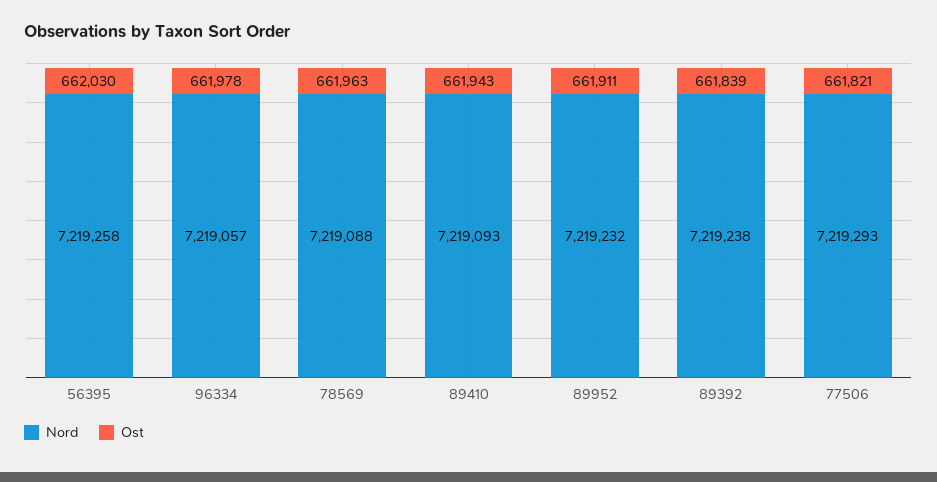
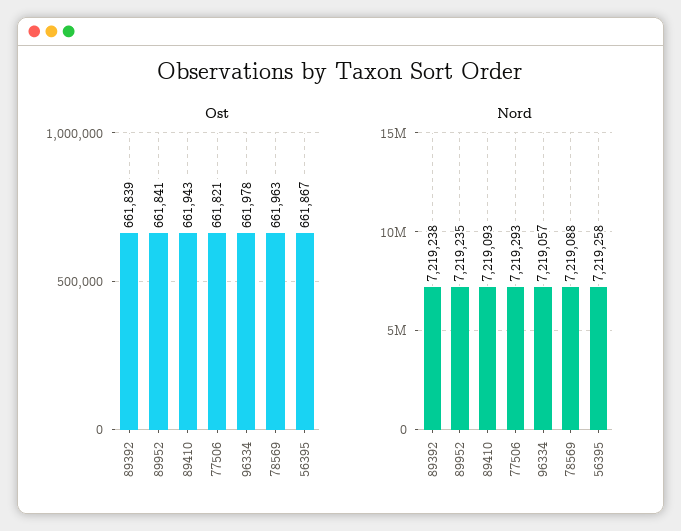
Ost, 56395: 662030 -> 661867
Nord, 89952: 7219232 -> 7219235
Ost, 89952: 661911 -> 661841

